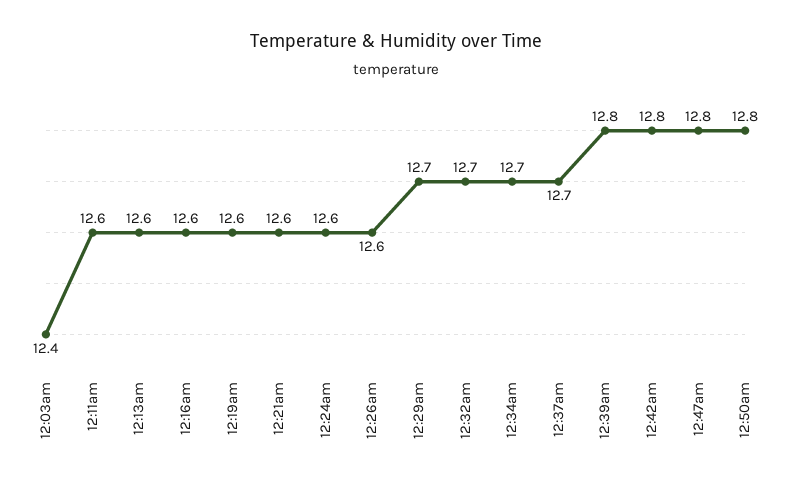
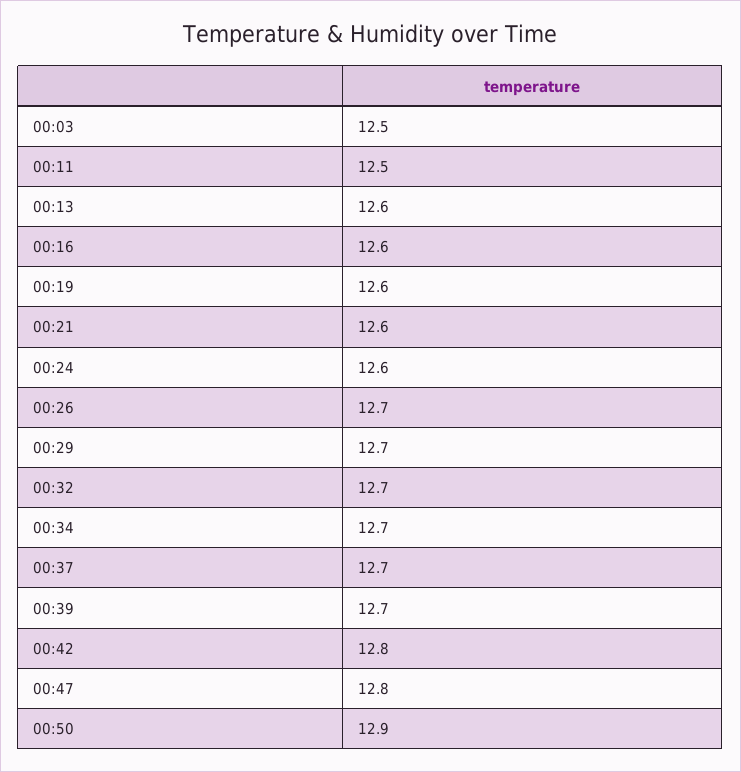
12:03am: 12.4 -> 12.5
12:11am: 12.6 -> 12.5
12:26am: 12.6 -> 12.7
12:39am: 12.8 -> 12.7
12:50am: 12.8 -> 12.9

